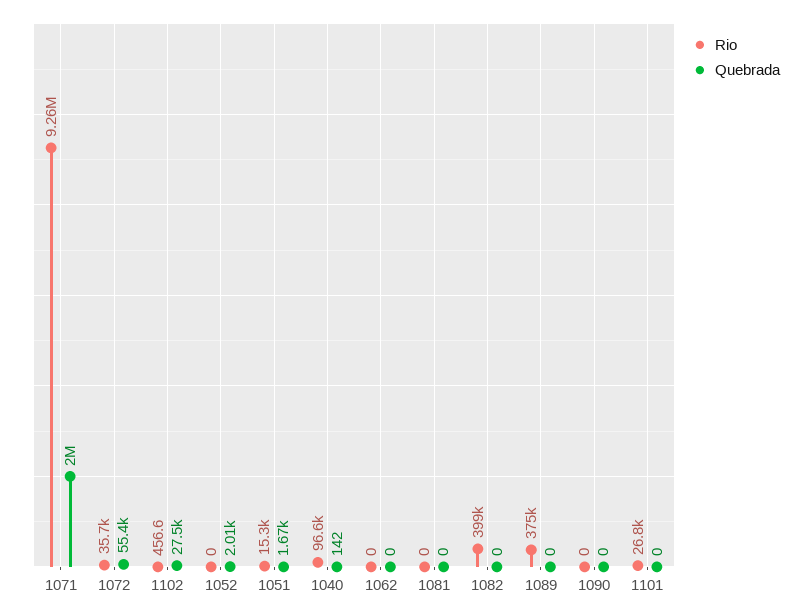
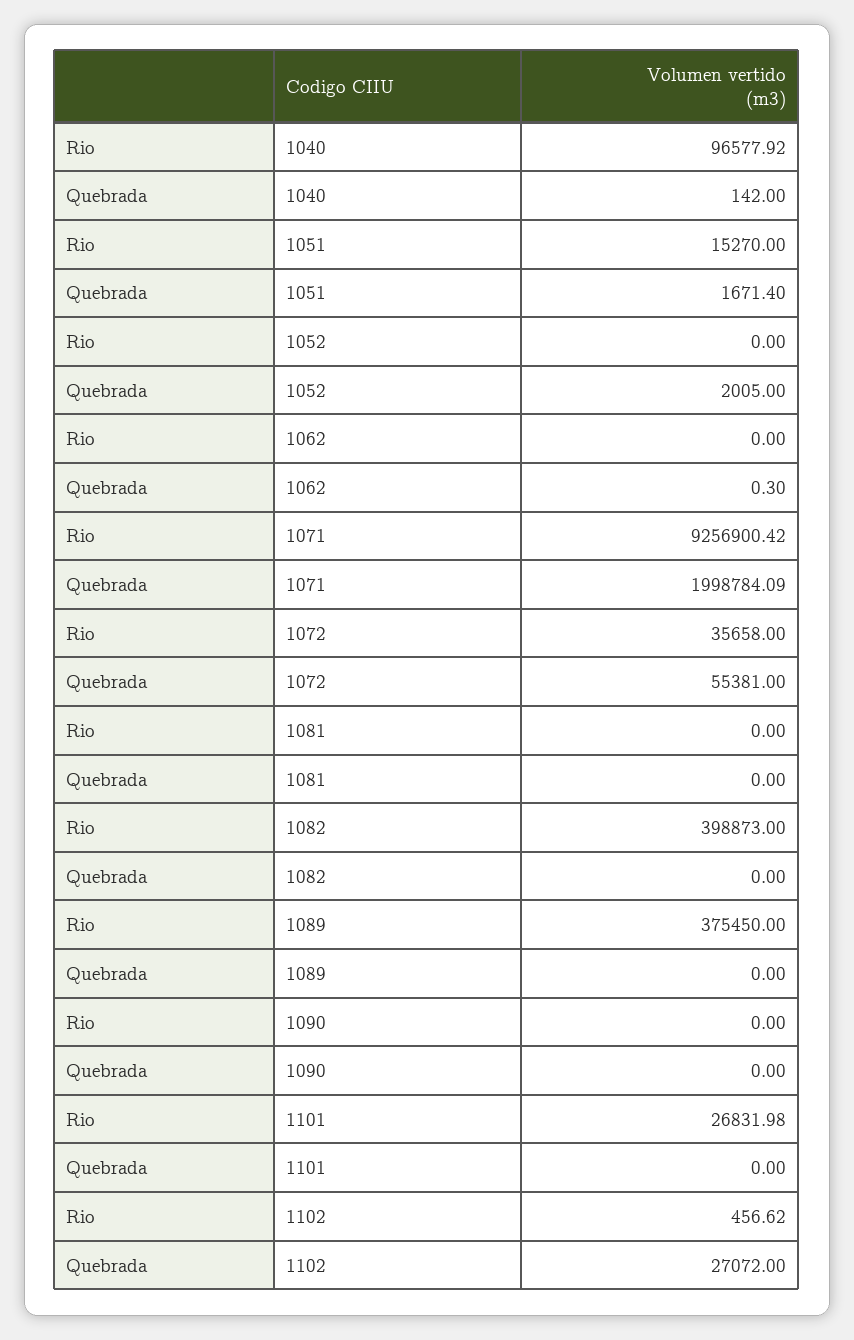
Quebrada, 1102: 27500 -> 27072
Quebrada, 1062: 0 -> 0.3

